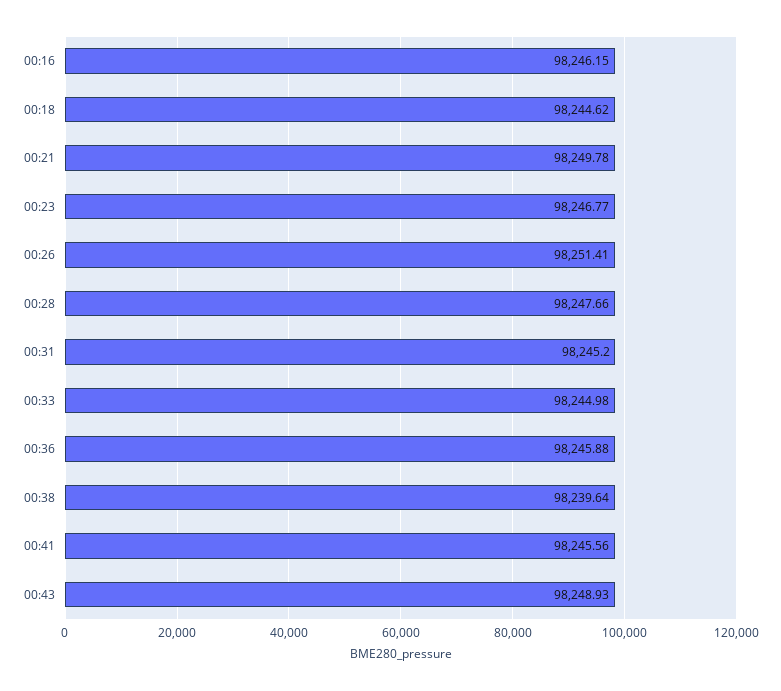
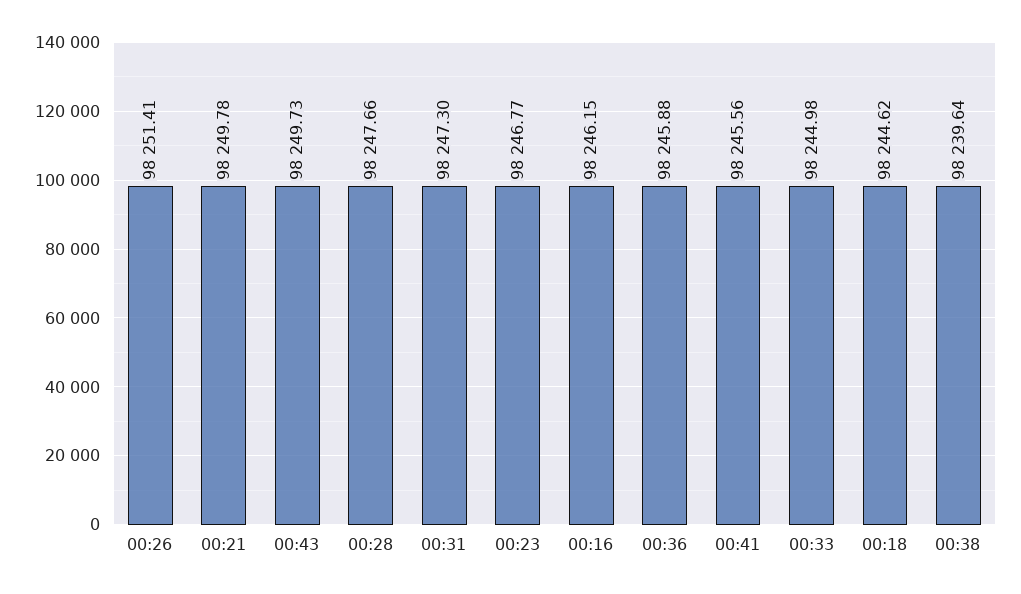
00:31: 98245.2 -> 98247.3
00:43: 98248.93 -> 98249.73

